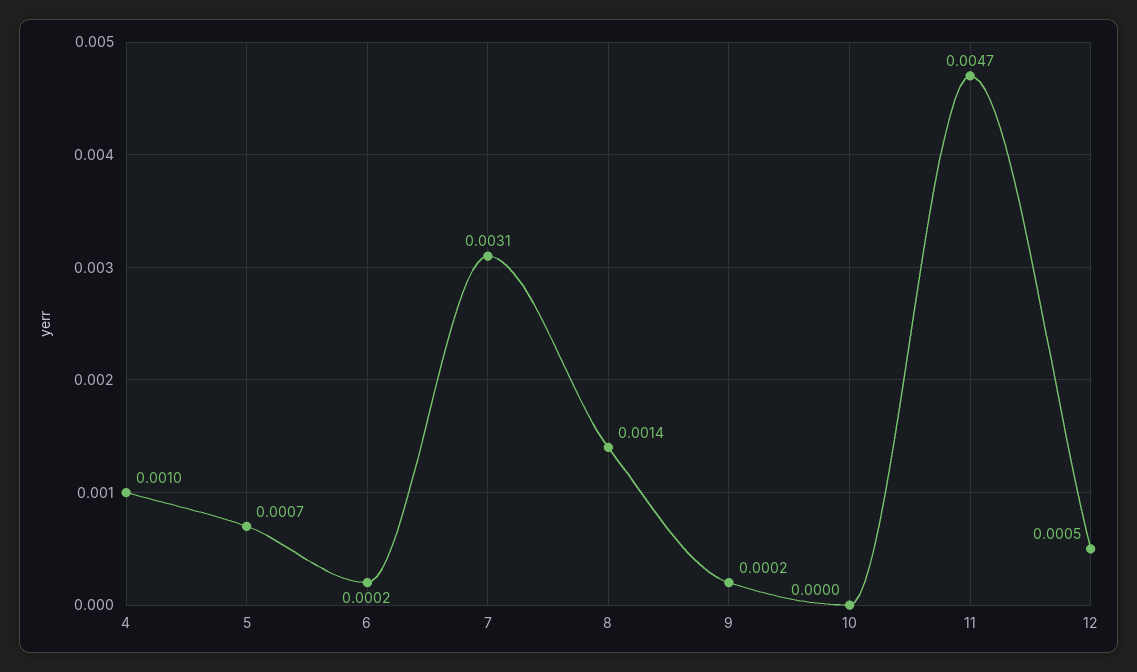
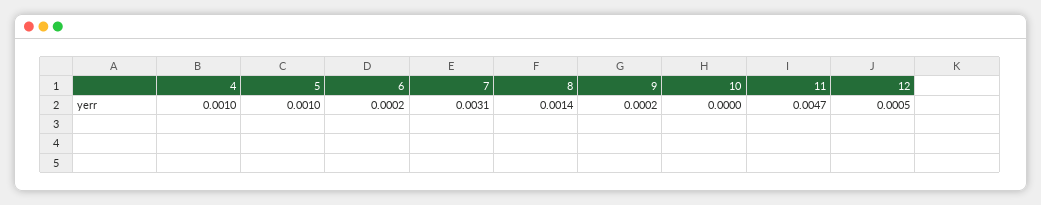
5: 0.0007 -> 0.001

